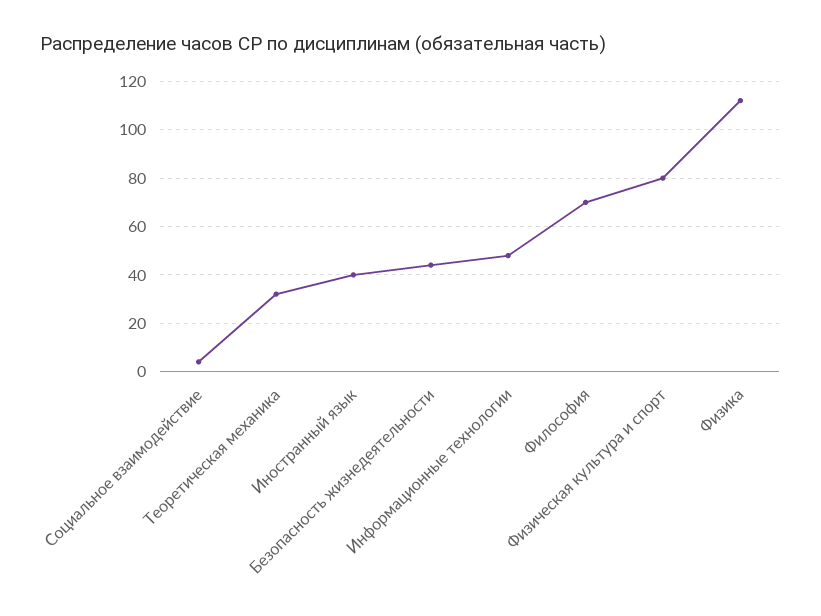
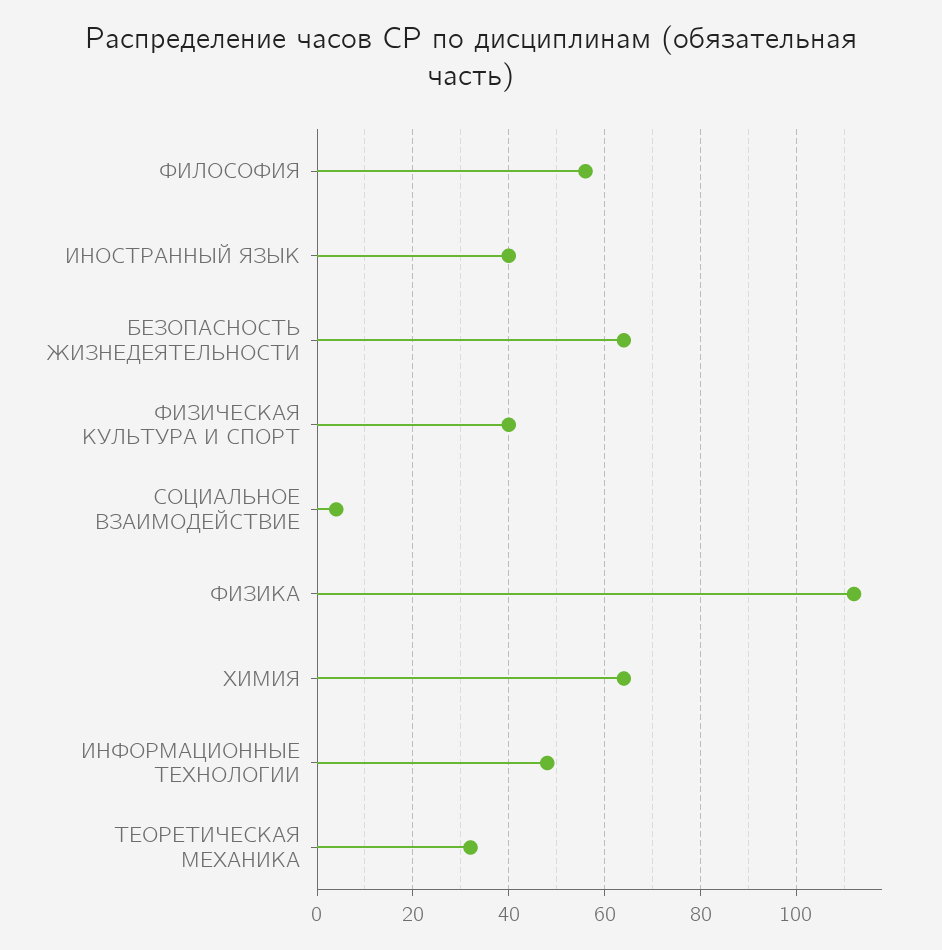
Безопасность жизнедеятельности: 45 -> 65
Философия: 70 -> 55
Физическая культура и спорт: 80 -> 40
ХИМИЯ: none -> 65

